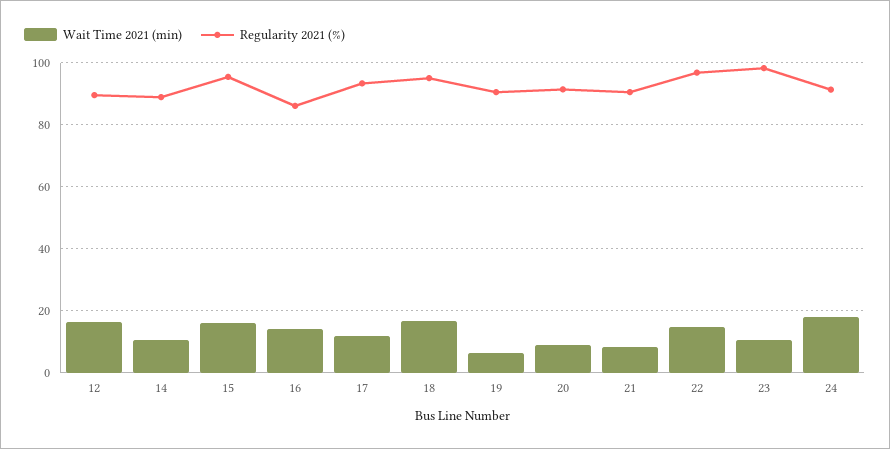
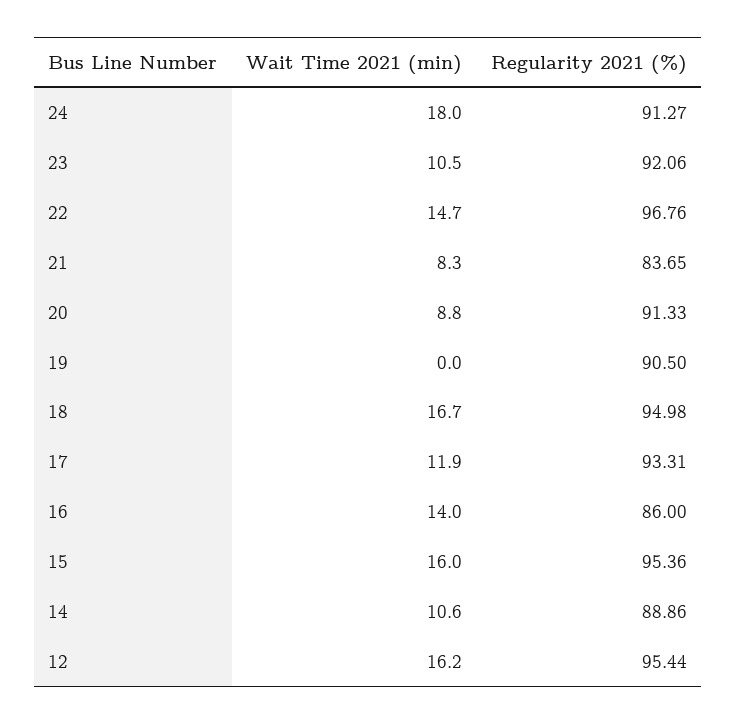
Regularity 2021 (%), 12: 90 -> 95.44
Wait Time 2021 (min), 19: 6 -> 0
Regularity 2021 (%), 21: 90 -> 83.65
Regularity 2021 (%), 23: 98 -> 92.06

